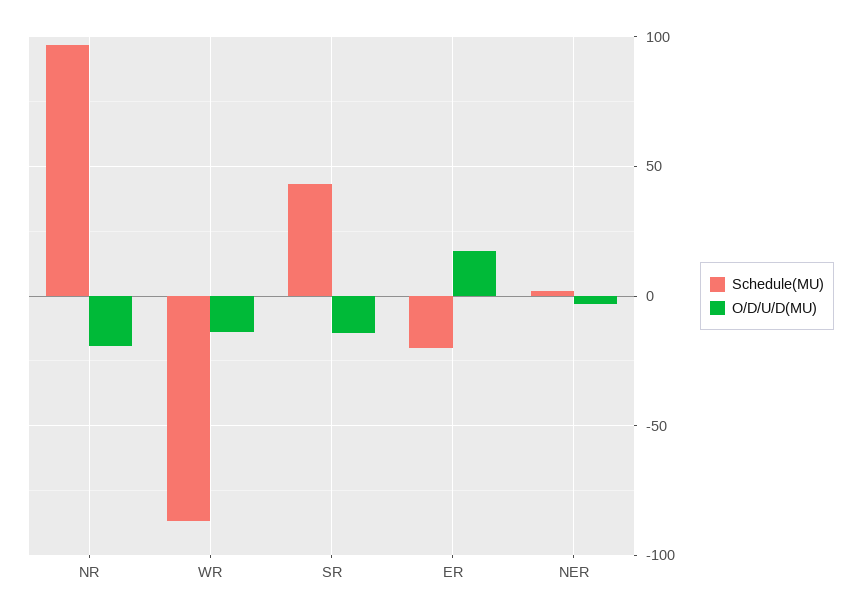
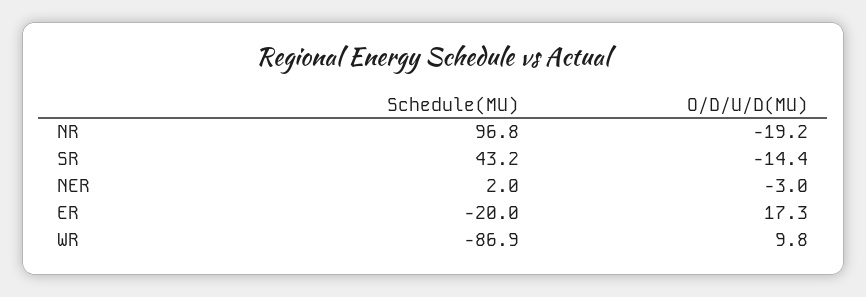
O/D/U/D(MU), WR: -15 -> 9.8

